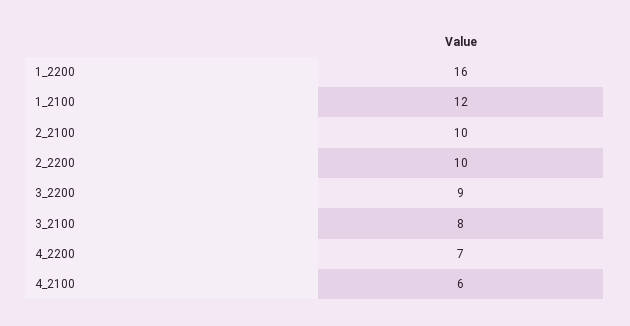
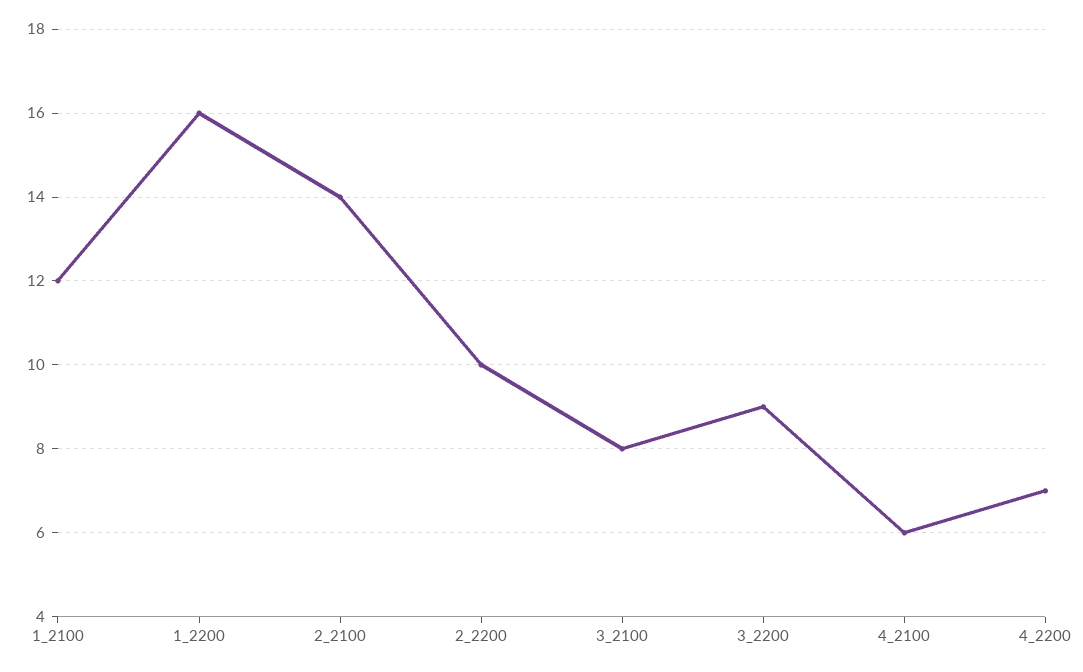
2_2100: 10 -> 14

